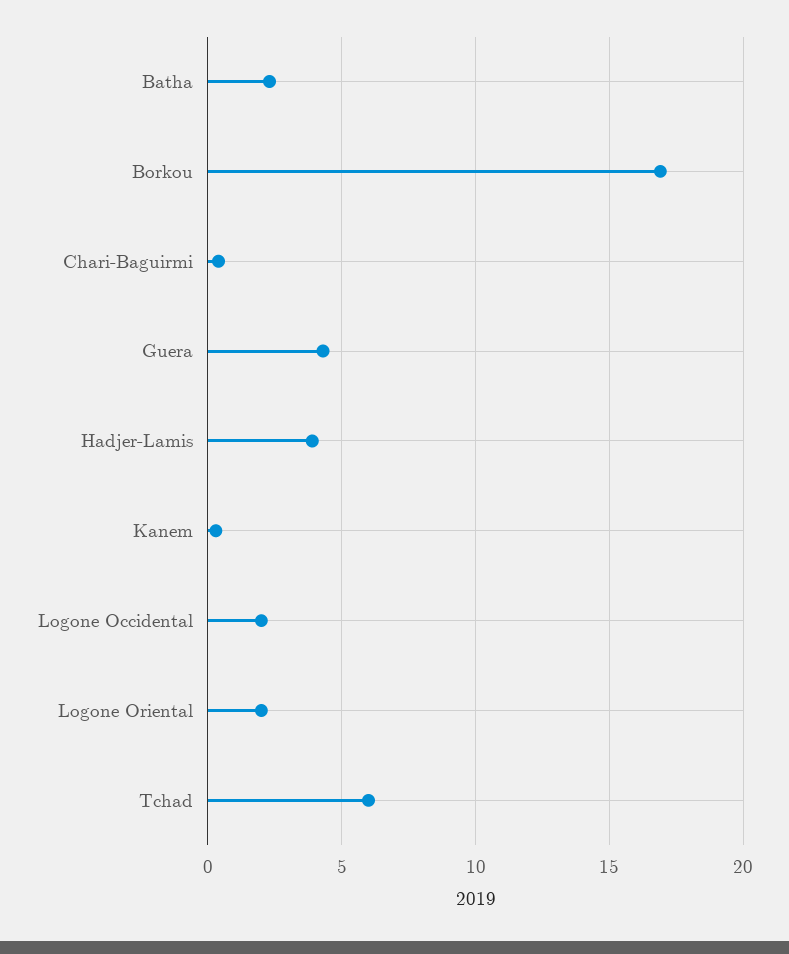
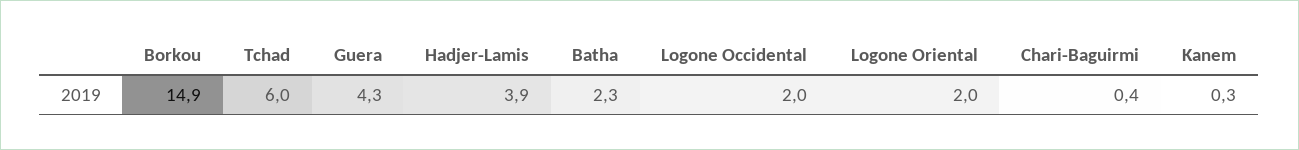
Borkou: 17 -> 14.9

